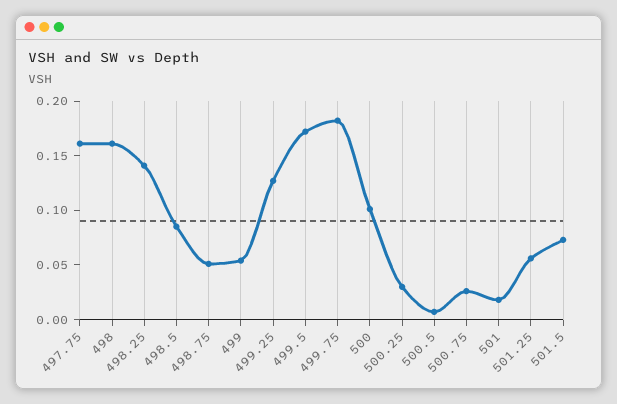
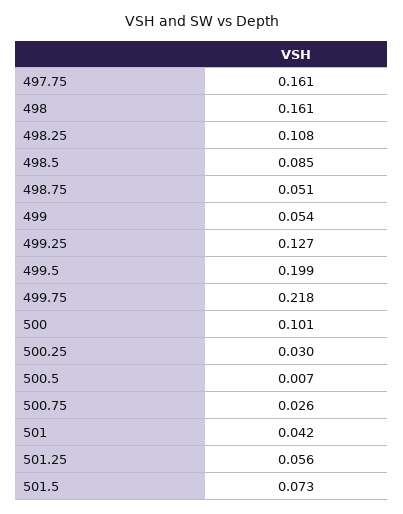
498.25: 0.14 -> 0.108
499.5: 0.17 -> 0.199
499.75: 0.18 -> 0.218
501: 0.02 -> 0.042

